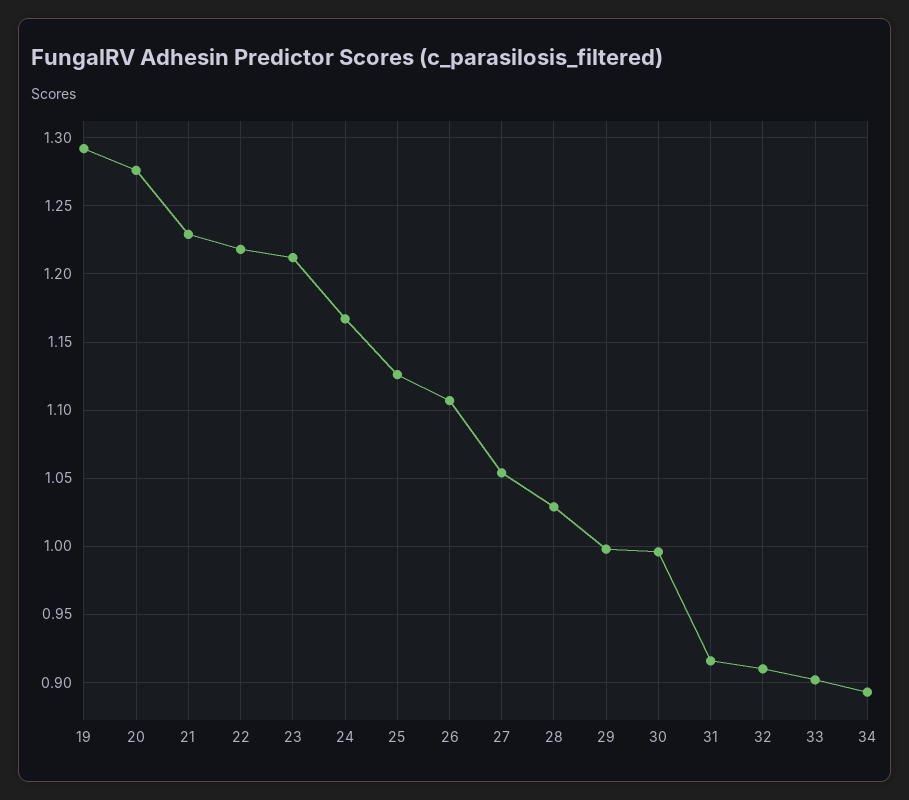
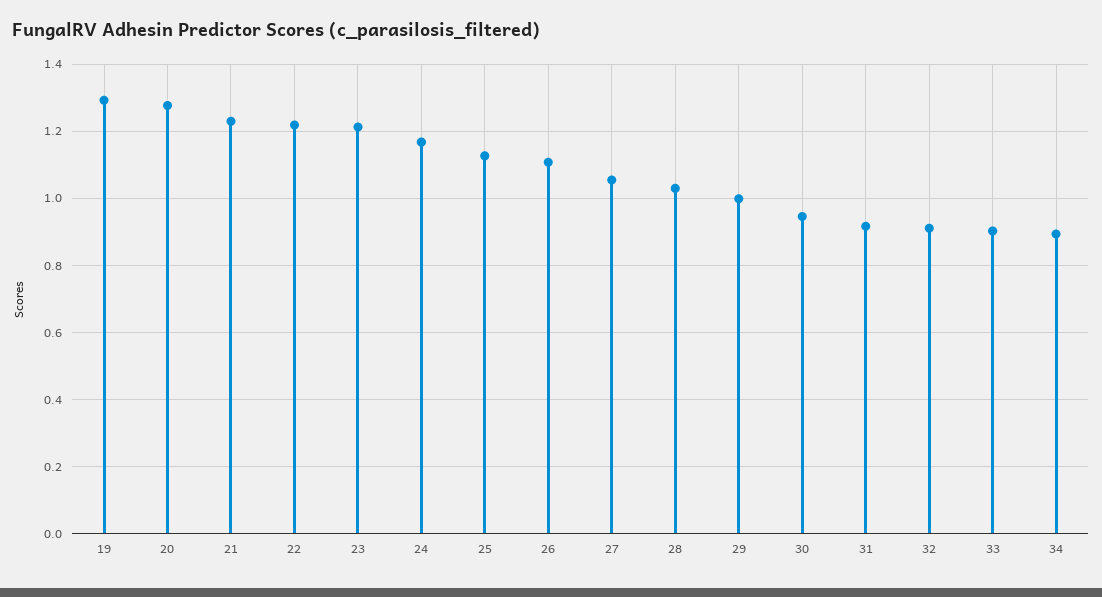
30: 0.995 -> 0.94

